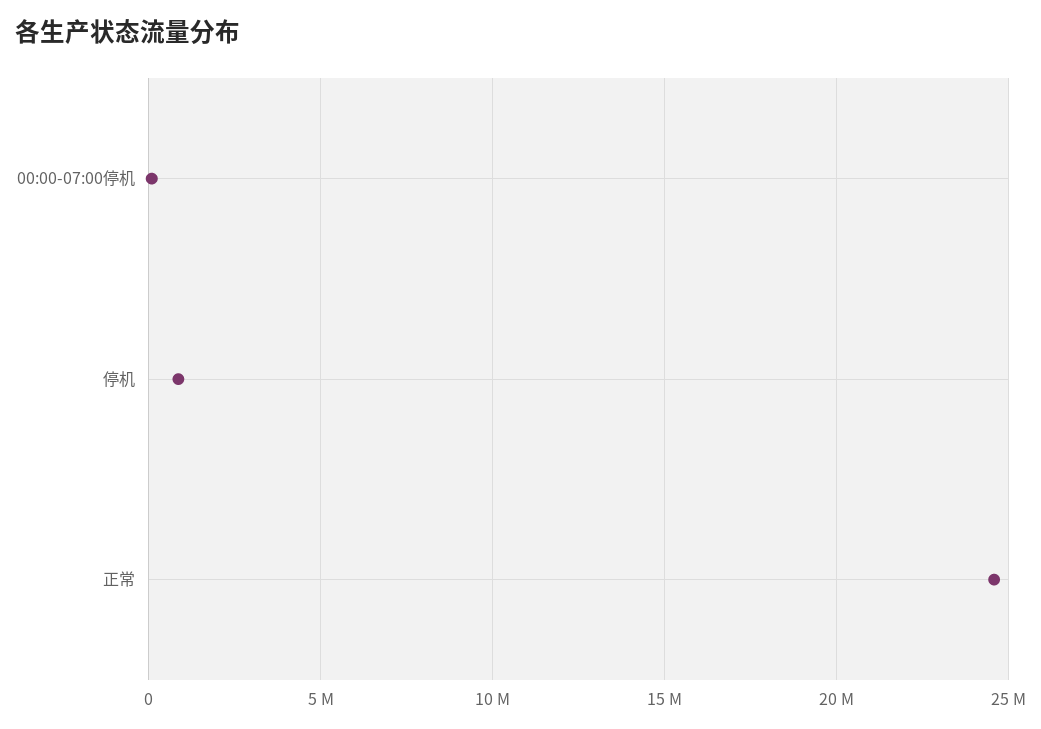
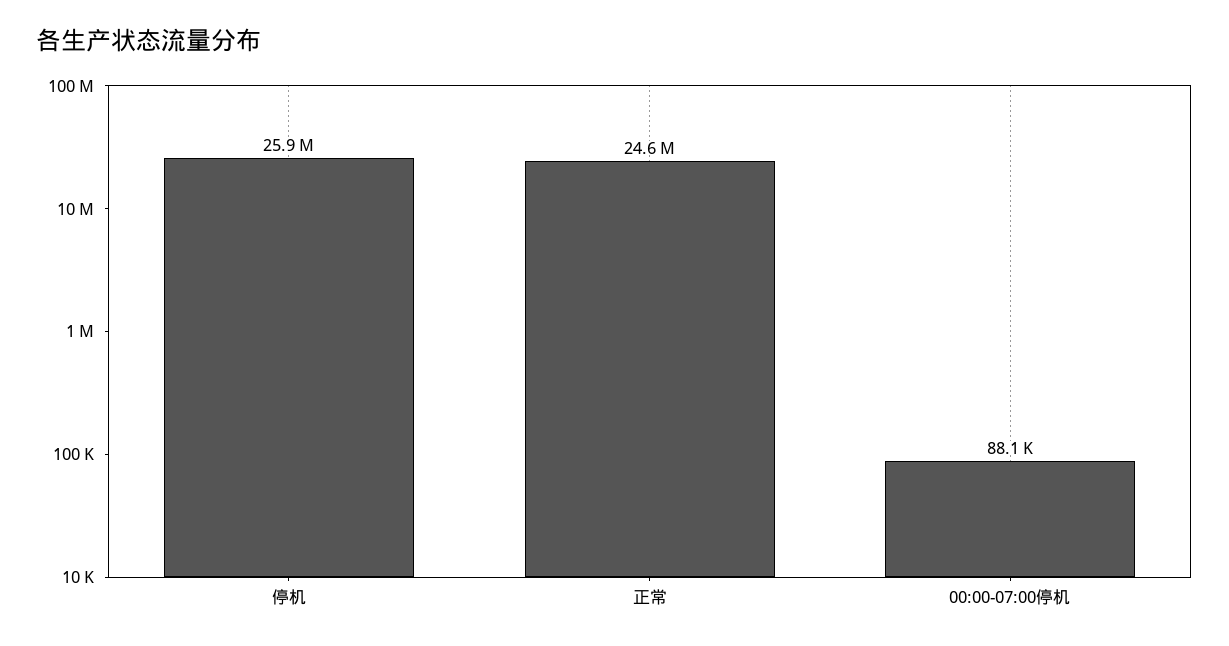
停机: 1000000 -> 25900000

